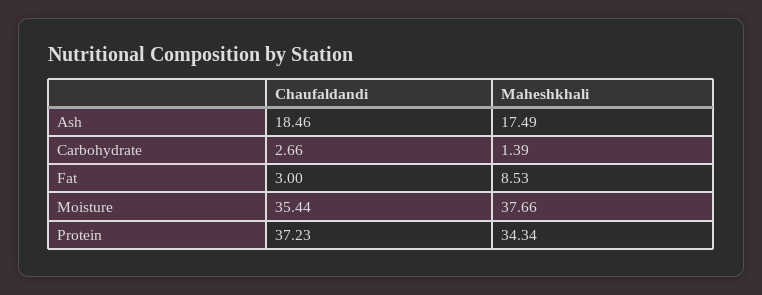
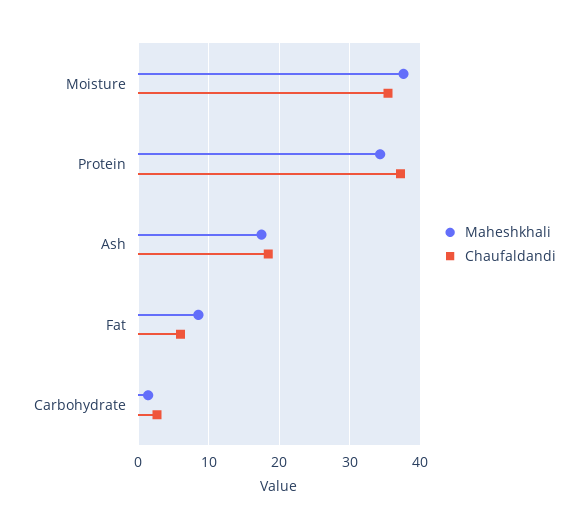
Chaufaldandi, Fat: 3 -> 6

